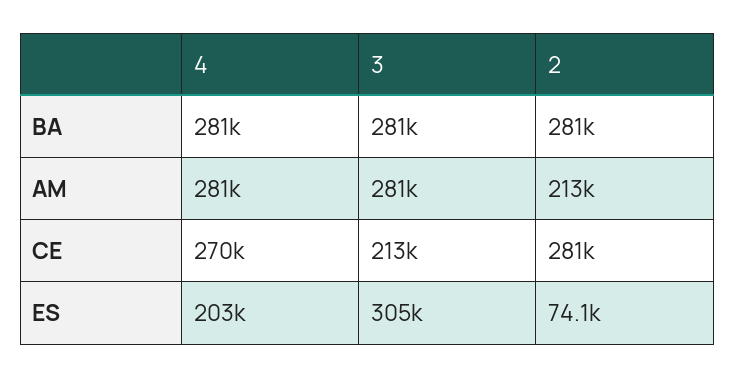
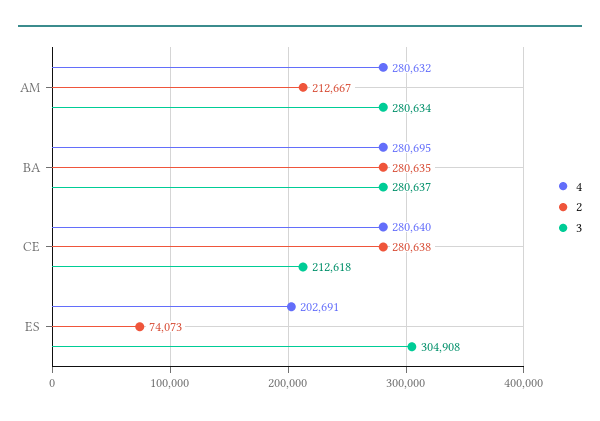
4, CE: 270000 -> 280640

